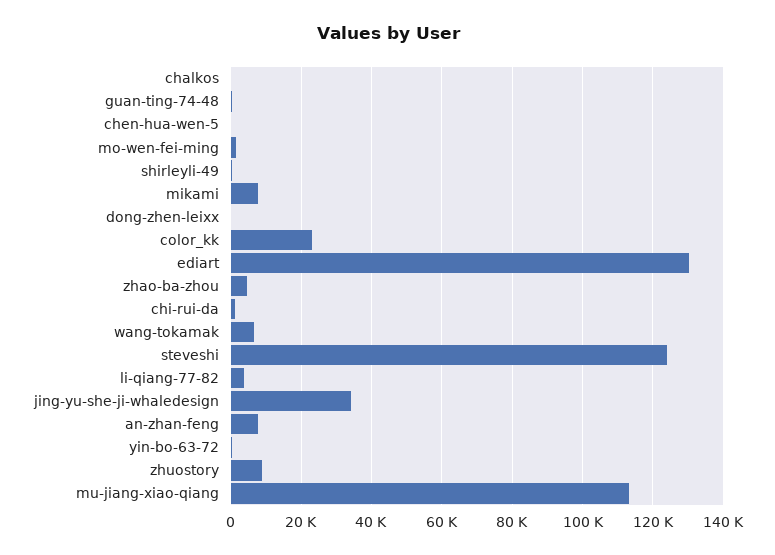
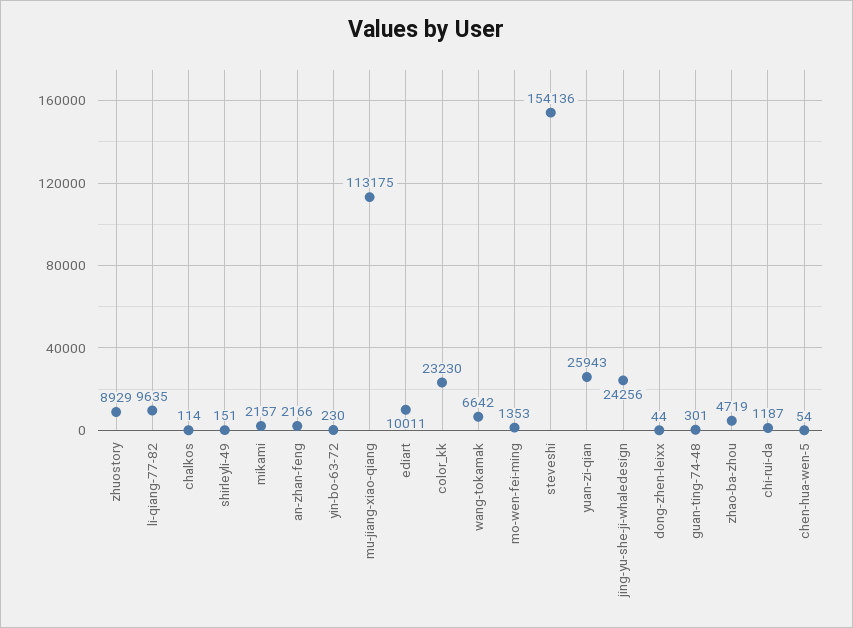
mikami: 8000 -> 2157
ediart: 130000 -> 10011
steveshi: 124000 -> 154136
li-qiang-77-82: 4000 -> 9635
jing-yu-she-ji-whaledesign: 34000 -> 24256
an-zhan-feng: 8000 -> 2166
yuan-zi-qian: none -> 25943

